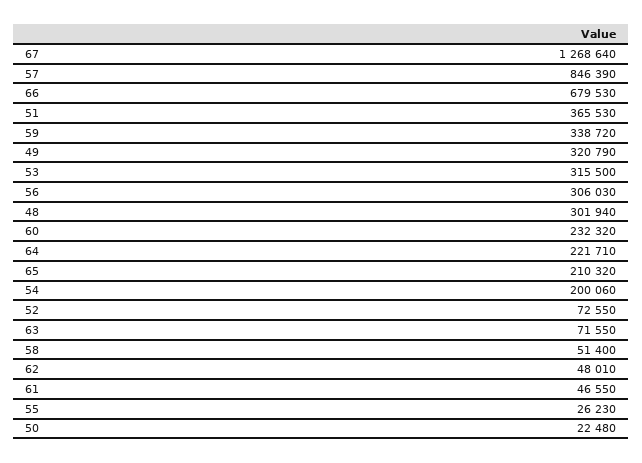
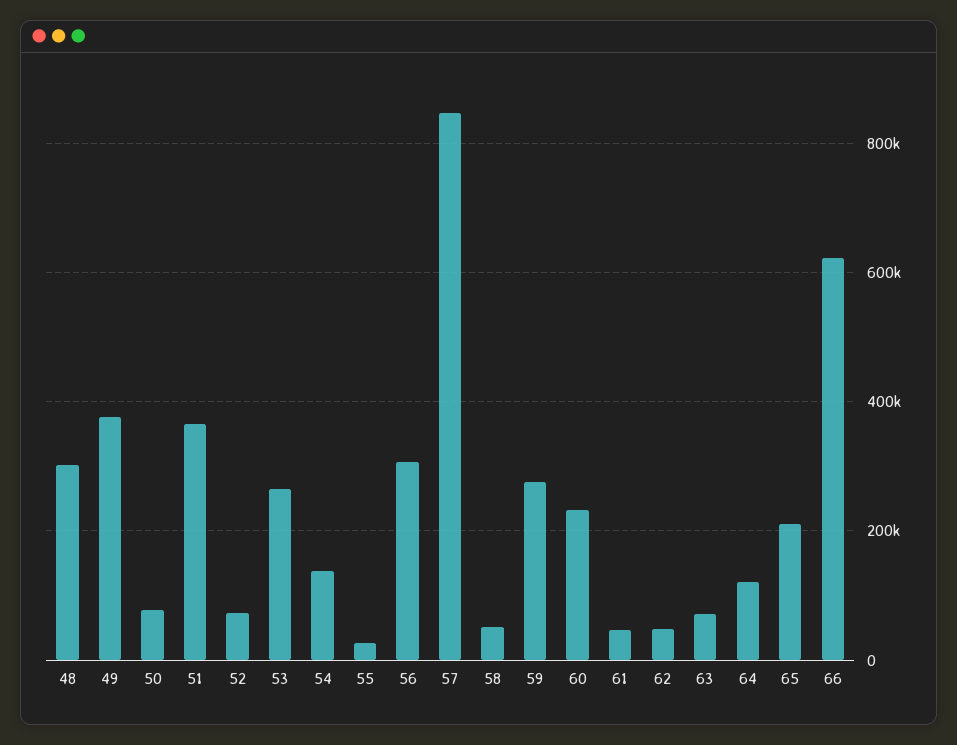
67: 1268640 -> none
66: 679530 -> 620000
59: 338720 -> 280000
49: 320790 -> 380000
53: 315500 -> 260000
64: 221710 -> 120000
54: 200060 -> 140000
50: 22480 -> 80000

